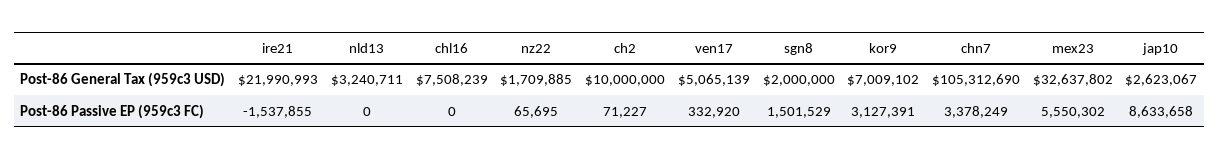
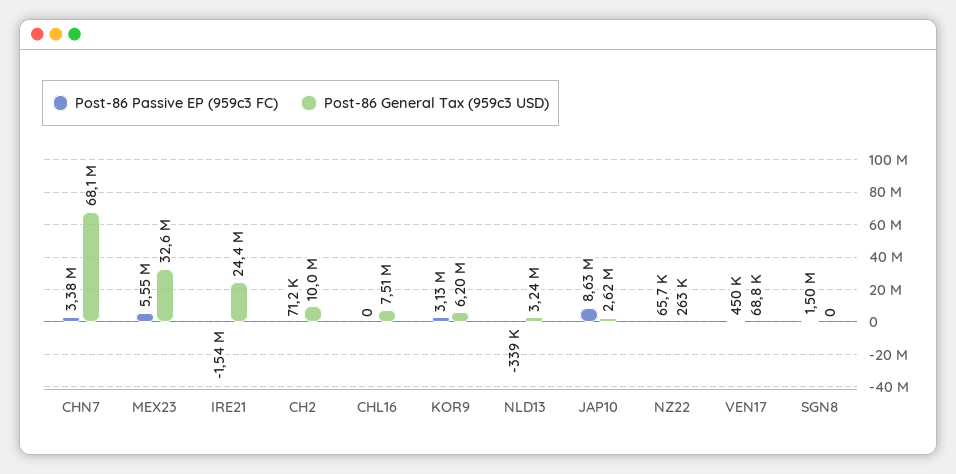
Post-86 General Tax (959c3 USD), ire21: 21990993 -> 24400000
Post-86 General Tax (959c3 USD), nz22: 1709885 -> 263000
Post-86 General Tax (959c3 USD), ven17: 5065139 -> 68800
Post-86 General Tax (959c3 USD), sgn8: 2000000 -> 0
Post-86 General Tax (959c3 USD), kor9: 7009102 -> 6200000
Post-86 General Tax (959c3 USD), chn7: 105312690 -> 68100000
Post-86 Passive EP (959c3 FC), nld13: 0 -> -339000
Post-86 Passive EP (959c3 FC), ven17: 332920 -> 450000

